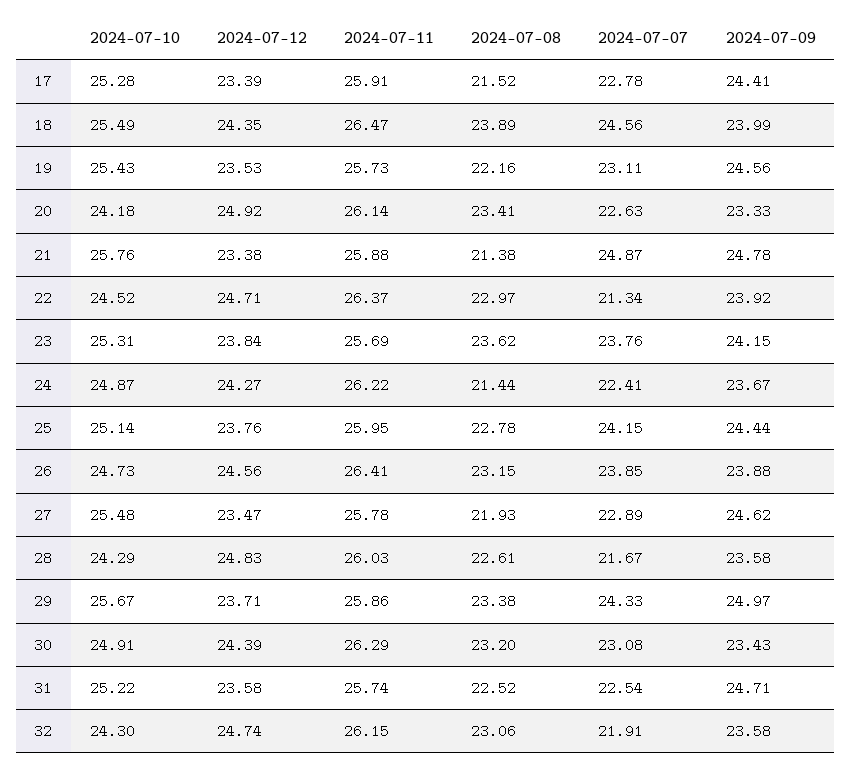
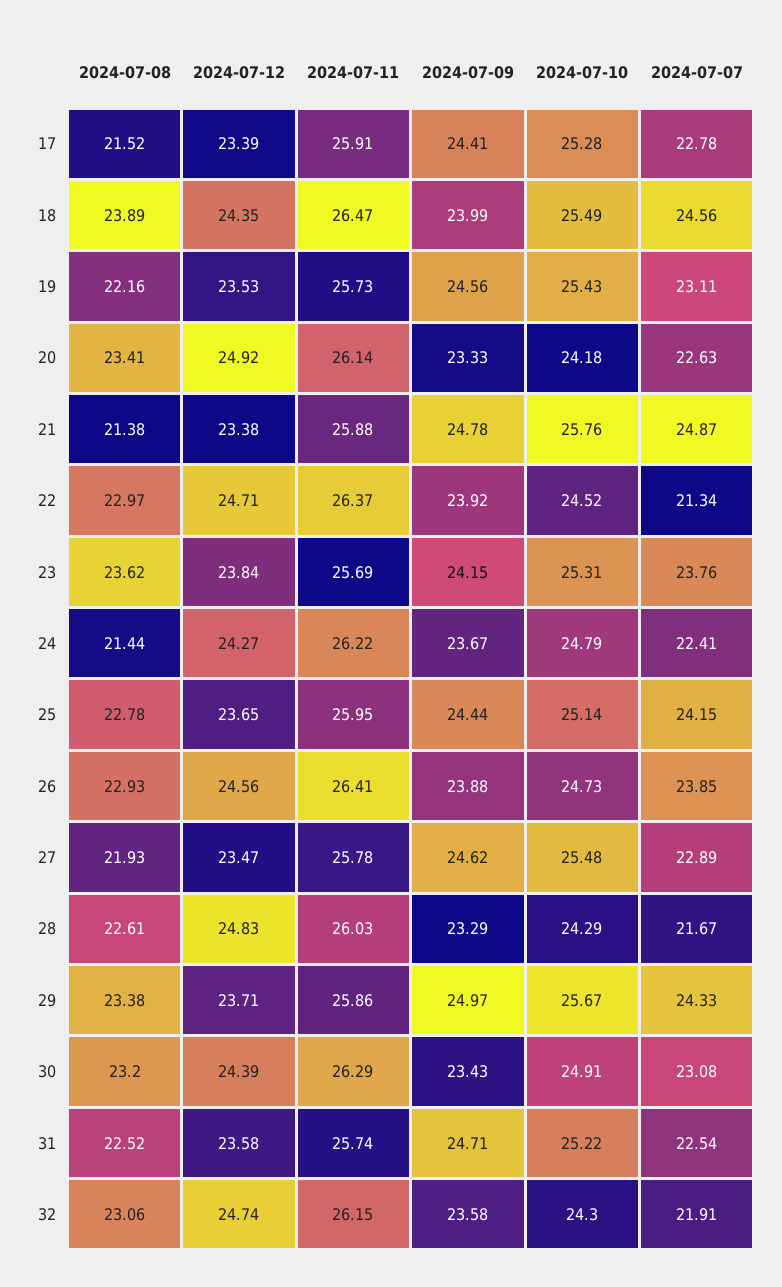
2024-07-10, 24: 24.87 -> 24.79
2024-07-12, 25: 23.76 -> 23.65
2024-07-08, 26: 23.15 -> 22.93
2024-07-09, 28: 23.58 -> 23.29

